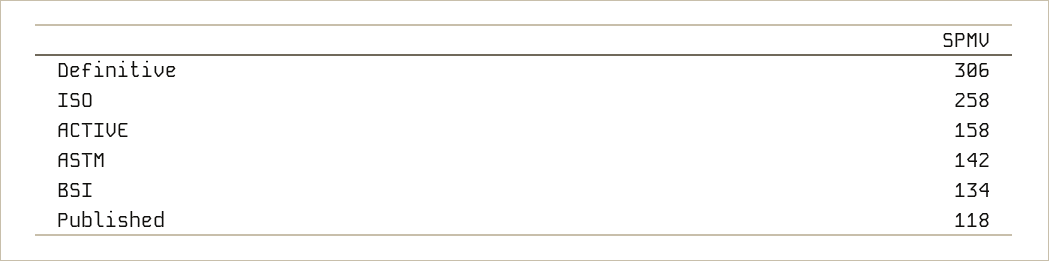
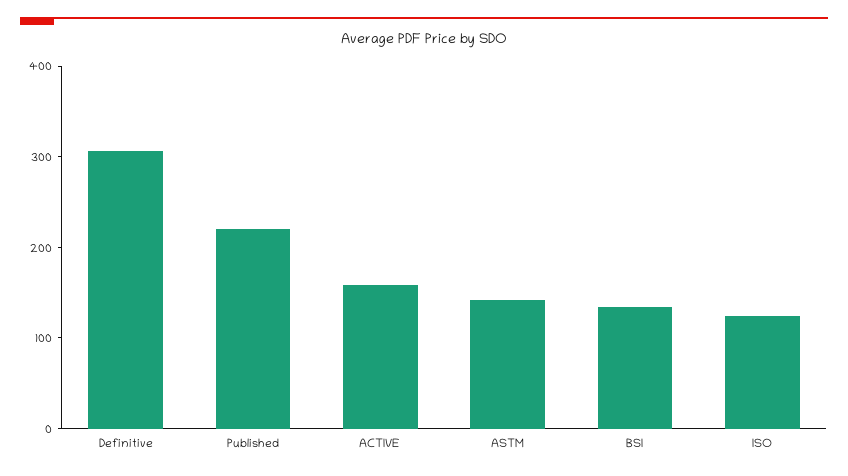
ISO: 258 -> 120
Published: 118 -> 220

